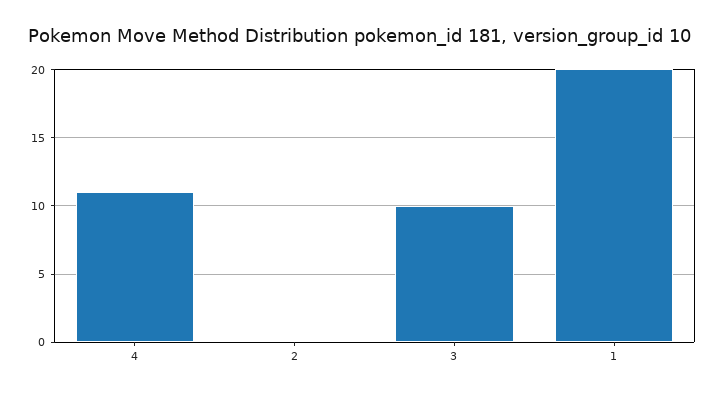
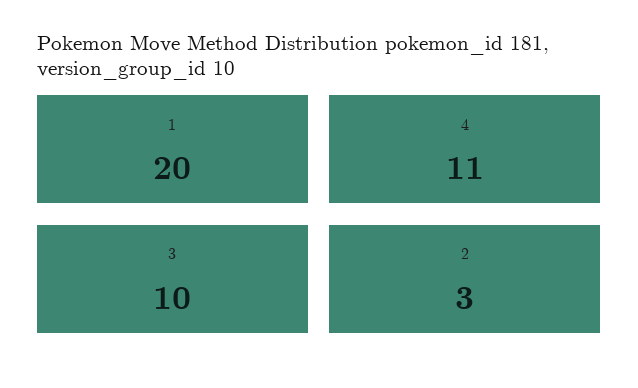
2: 0 -> 3

